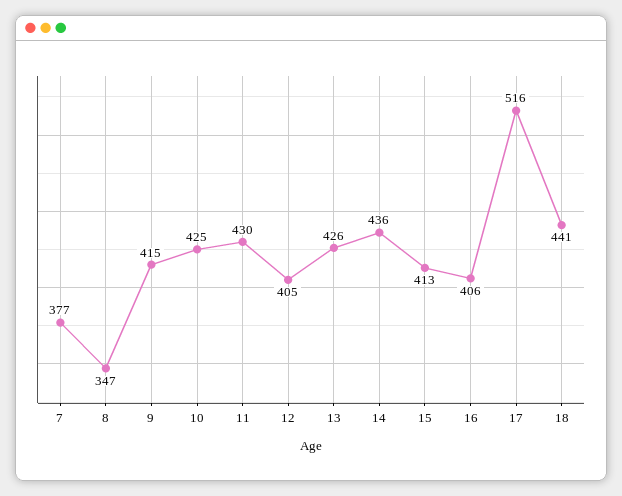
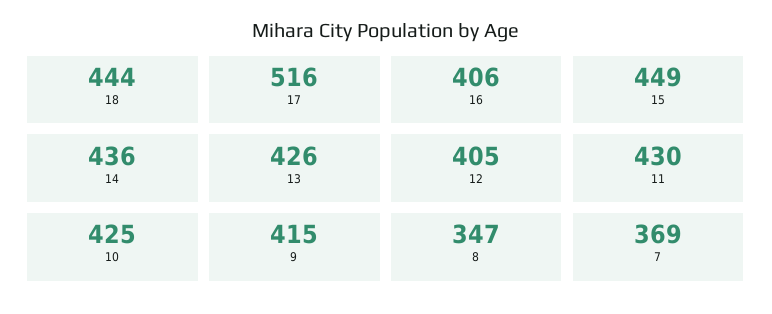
7: 377 -> 369
15: 413 -> 449
18: 441 -> 444

